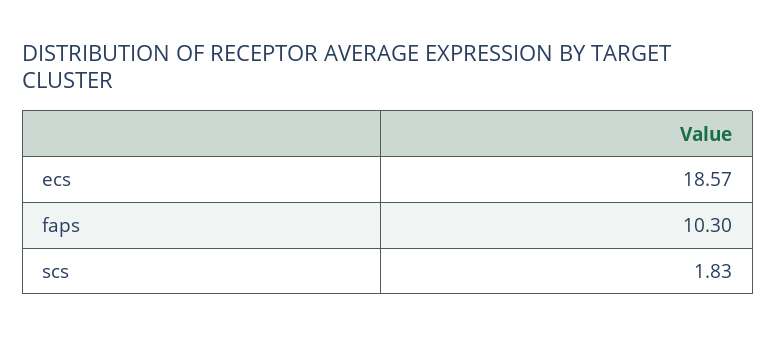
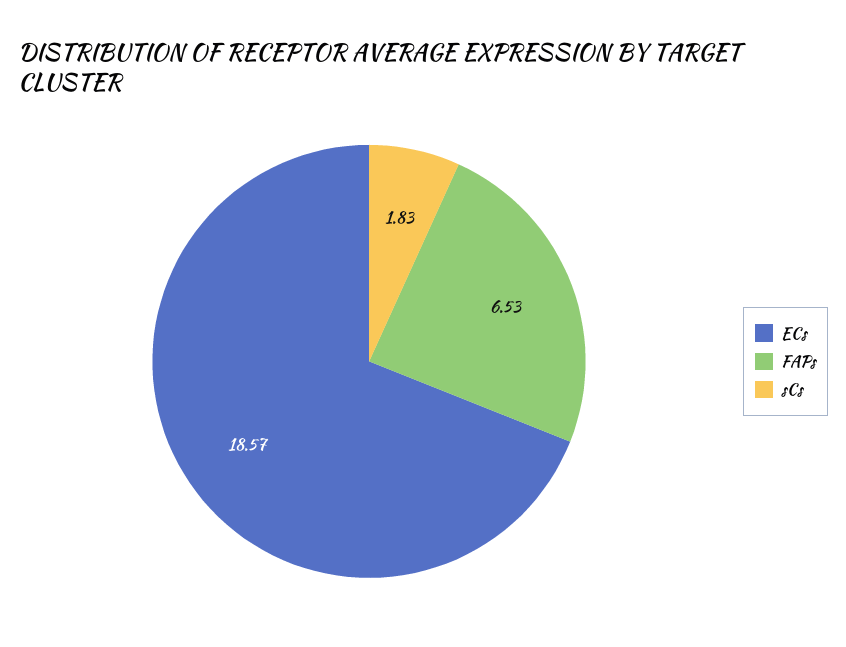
faps: 10.3 -> 6.53

